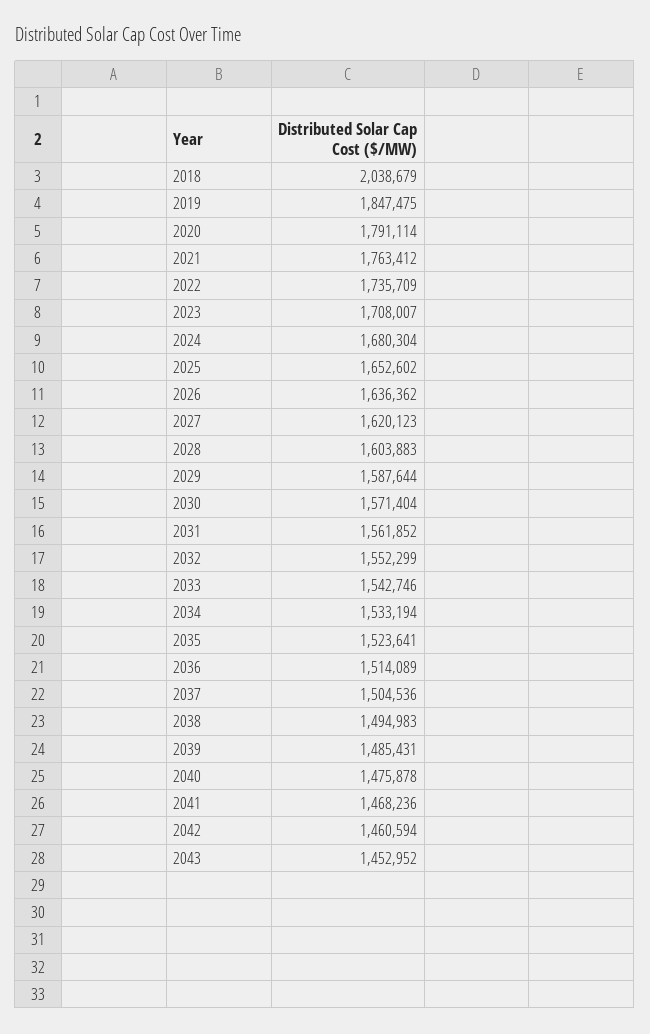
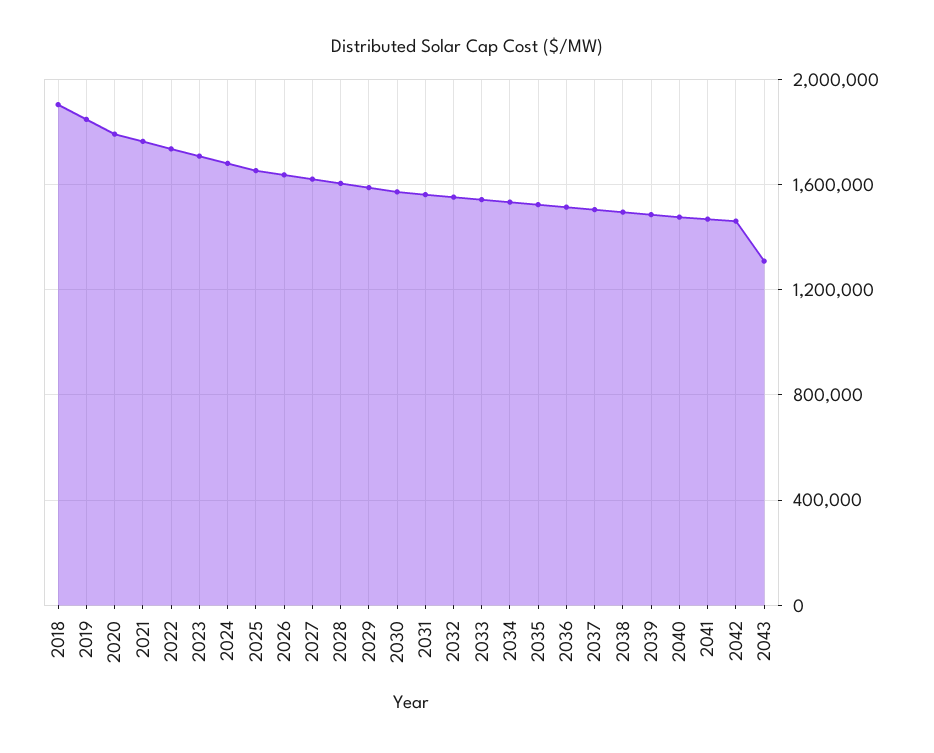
2018: 2038679 -> 1900000
2043: 1452952 -> 1300000

